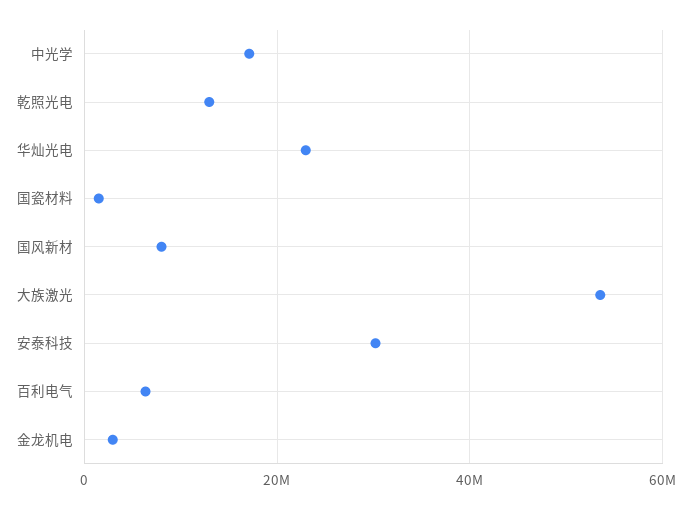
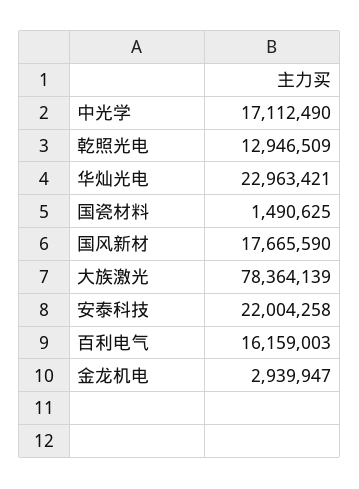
国风新材: 8000000 -> 17665590
大族激光: 54000000 -> 78364139
安泰科技: 30000000 -> 22004258
百利电气: 6000000 -> 16159003

